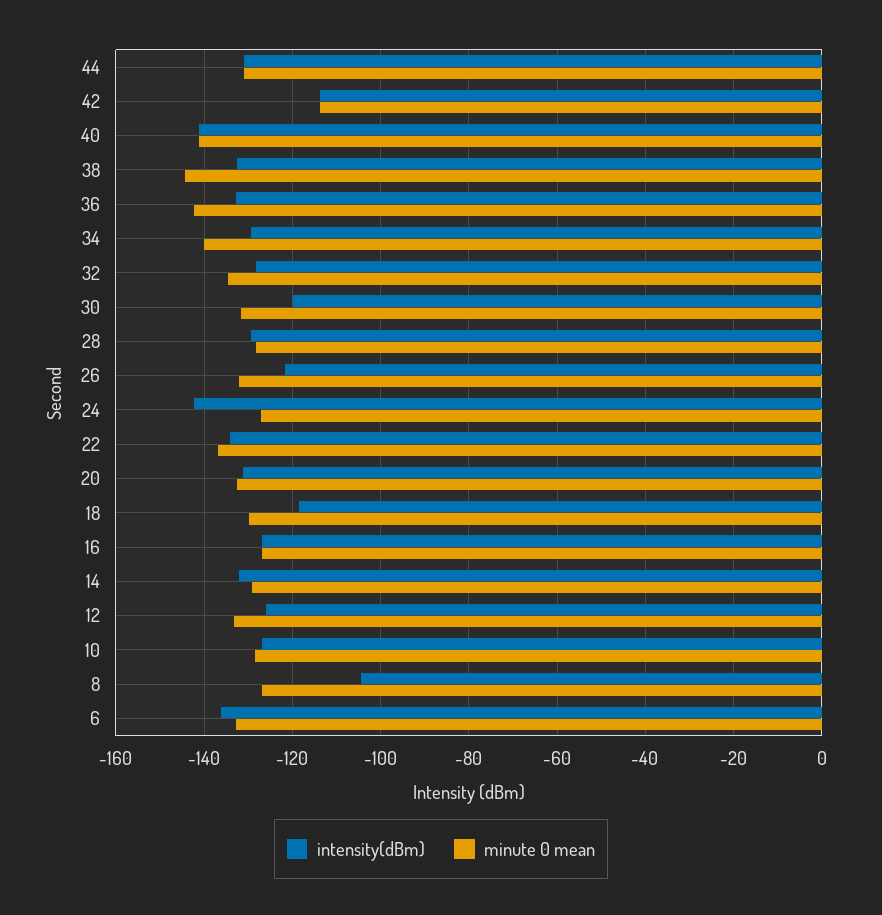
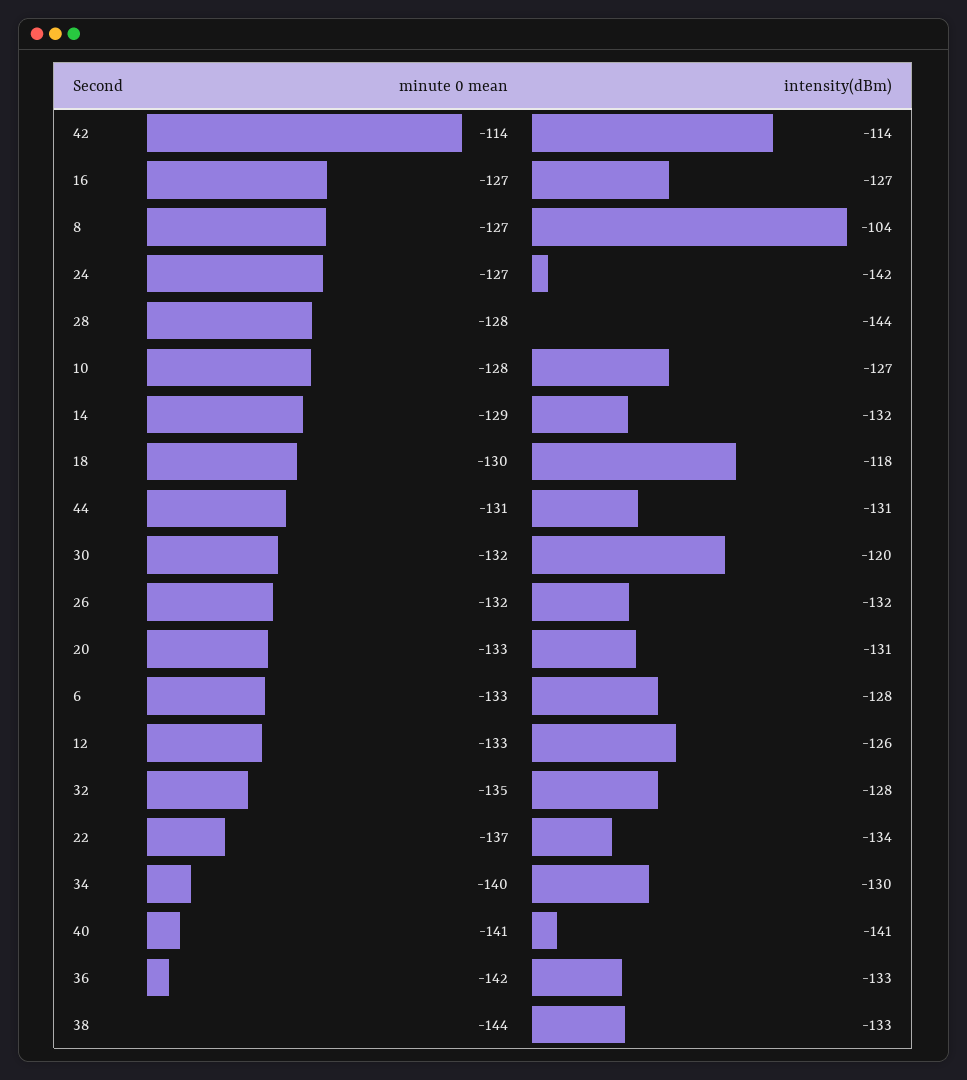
intensity(dBm), 28: -130 -> -144
intensity(dBm), 26: -122 -> -132
intensity(dBm), 6: -136 -> -128

